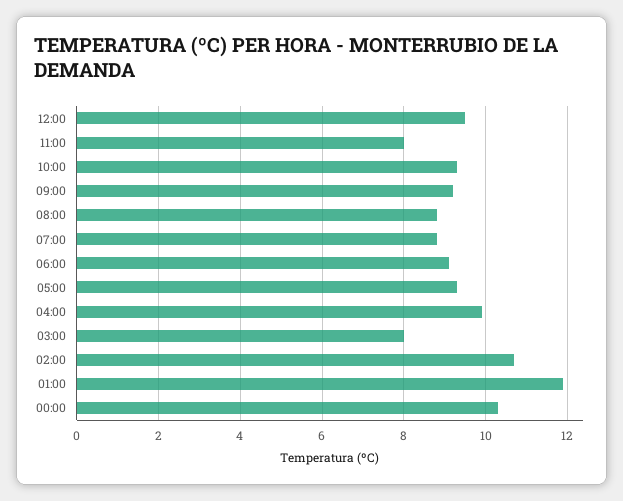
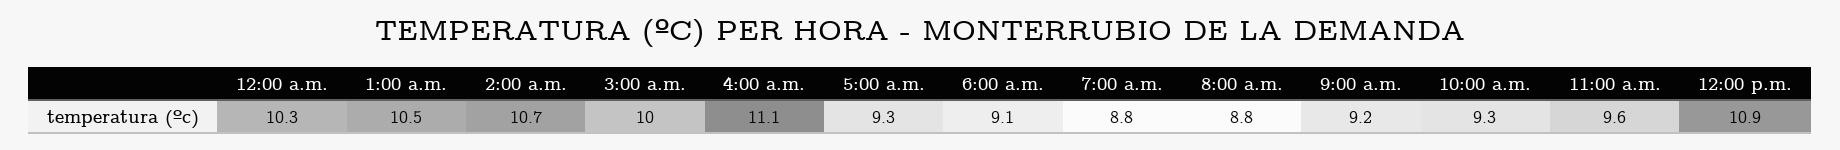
12:00: 9.5 -> 10.9
11:00: 8 -> 9.6
04:00: 10 -> 11.1
03:00: 8 -> 10
01:00: 12 -> 10.5

